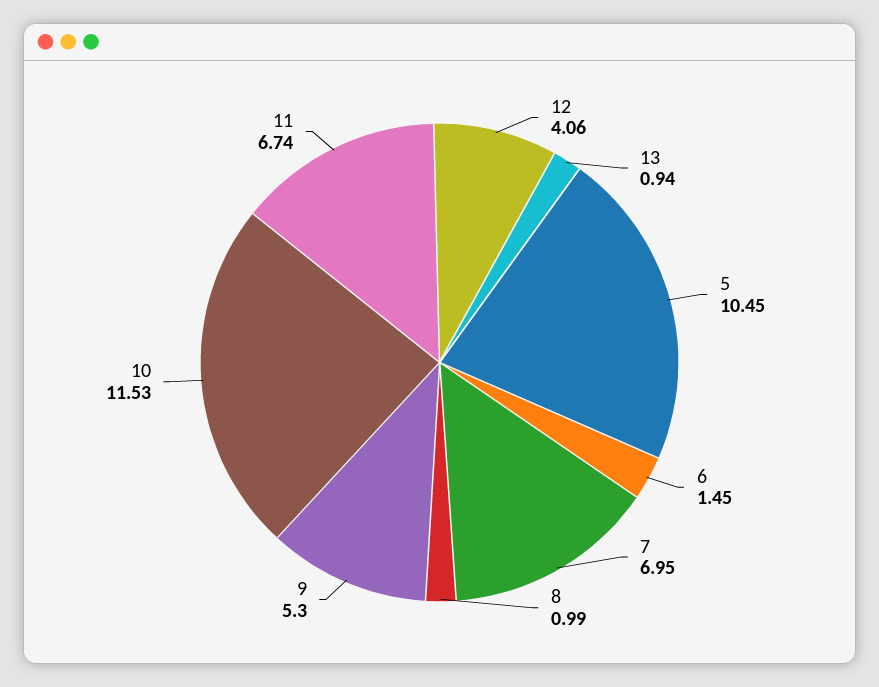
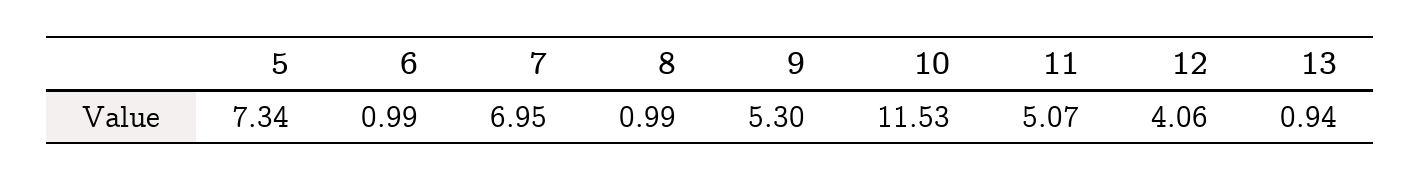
5: 10.45 -> 7.34
6: 1.45 -> 0.99
11: 6.74 -> 5.07

